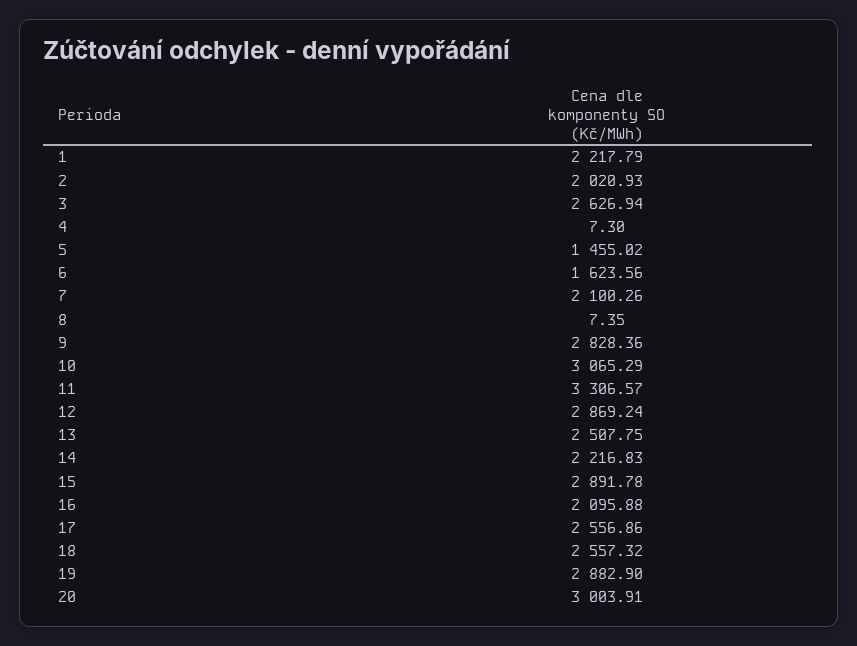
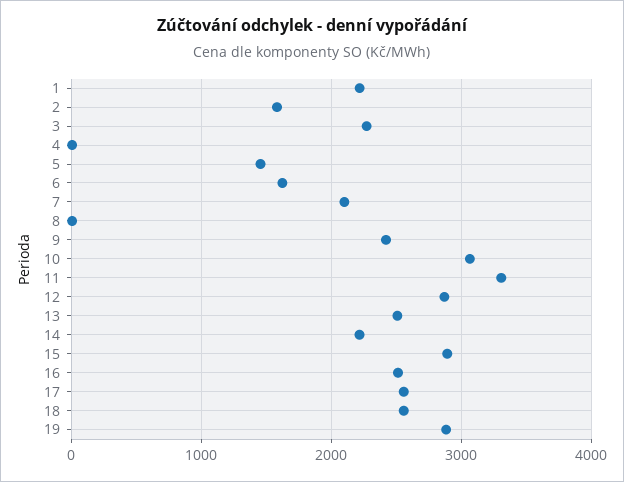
2: 2020.93 -> 1600
3: 2626.94 -> 2300
9: 2828.36 -> 2400
16: 2095.88 -> 2500
20: 3003.91 -> none

